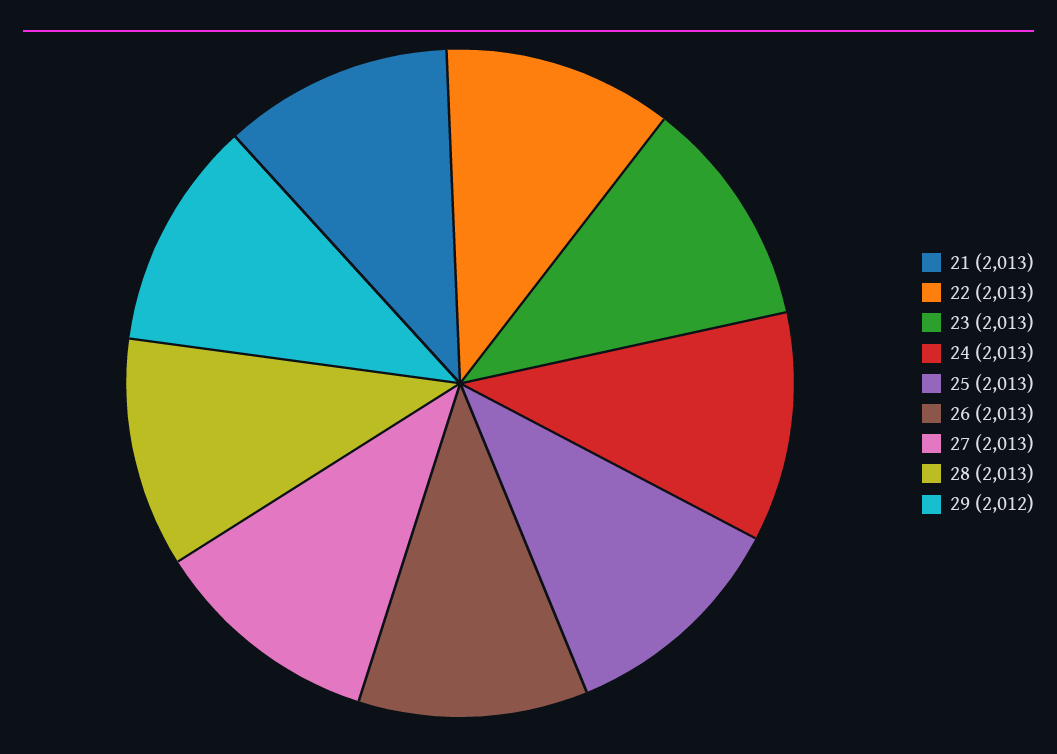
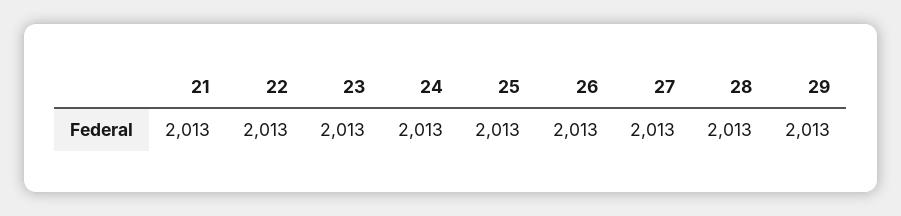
29: 2012 -> 2013

